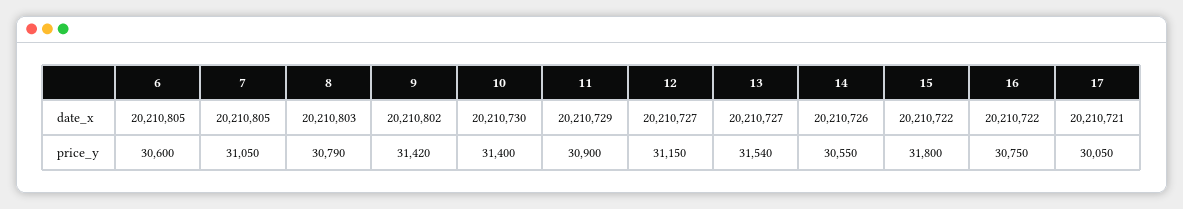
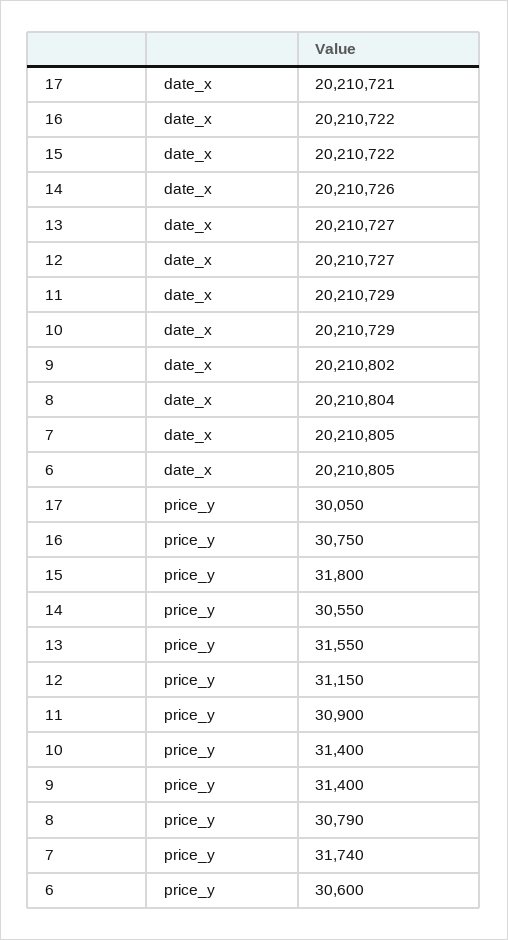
8, date_x: 20210803 -> 20210804
10, date_x: 20210730 -> 20210729
7, price_y: 31050 -> 31740
9, price_y: 31420 -> 31400
13, price_y: 31540 -> 31550

